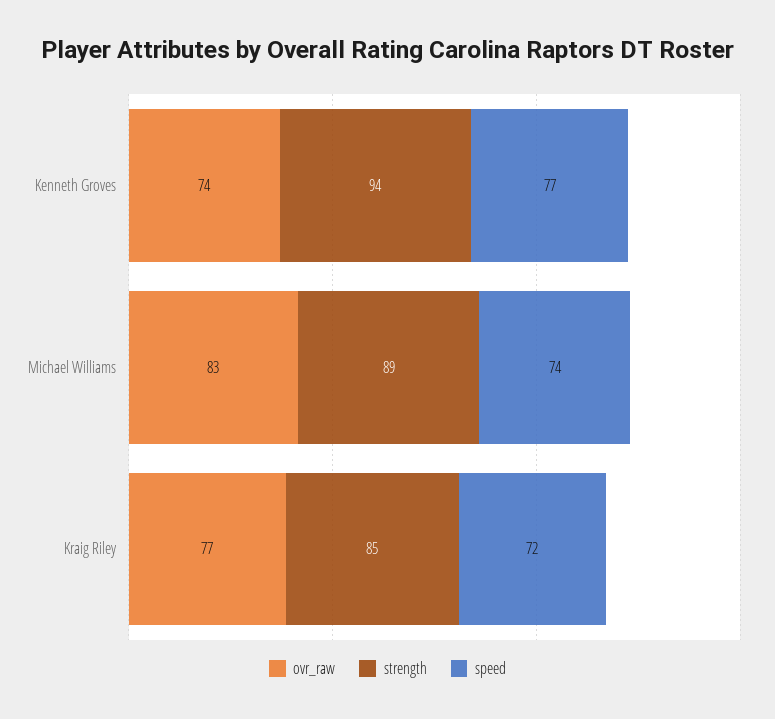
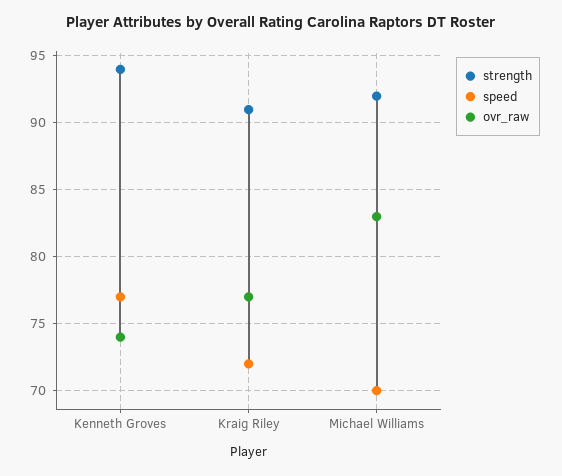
strength, Michael Williams: 89 -> 92
speed, Michael Williams: 74 -> 70
strength, Kraig Riley: 85 -> 91

